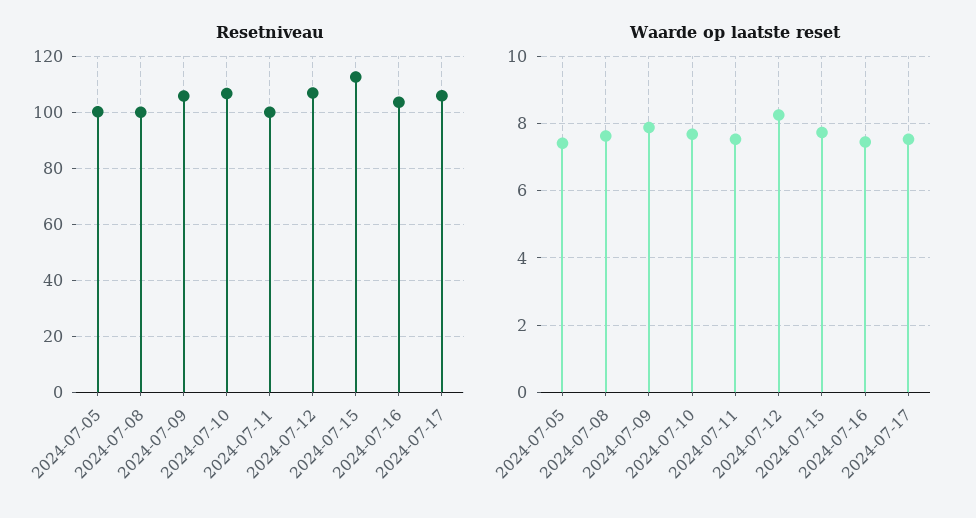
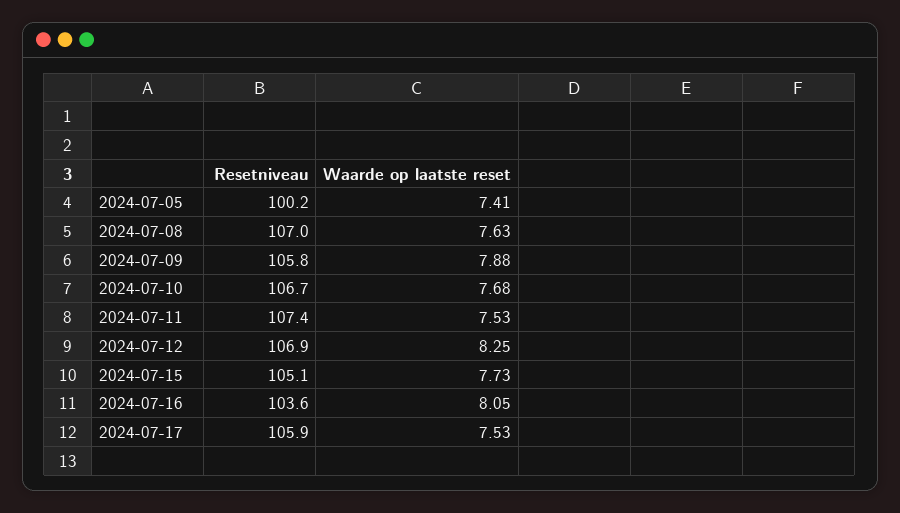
Resetniveau, 2024-07-08: 100 -> 107
Resetniveau, 2024-07-11: 100 -> 107.4
Resetniveau, 2024-07-15: 112.5 -> 105.1
Waarde op laatste reset, 2024-07-16: 7.4 -> 8.05

